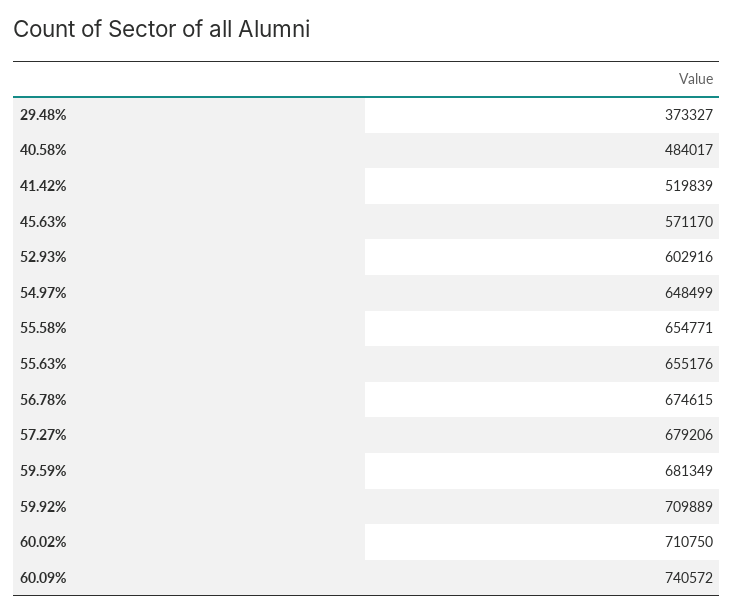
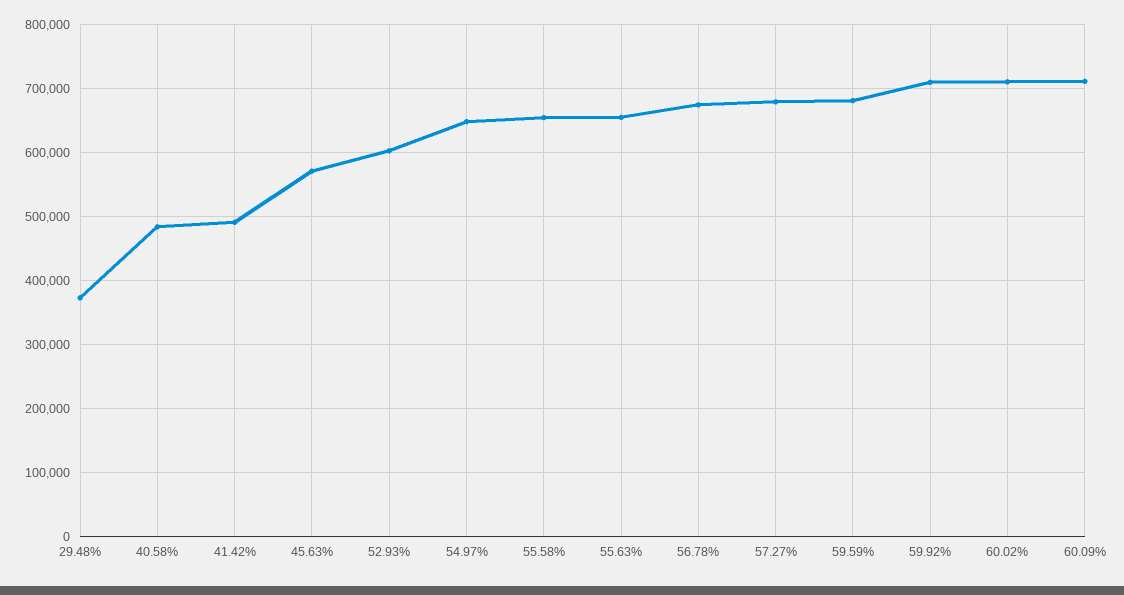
41.42%: 519839 -> 490000
60.09%: 740572 -> 710000

